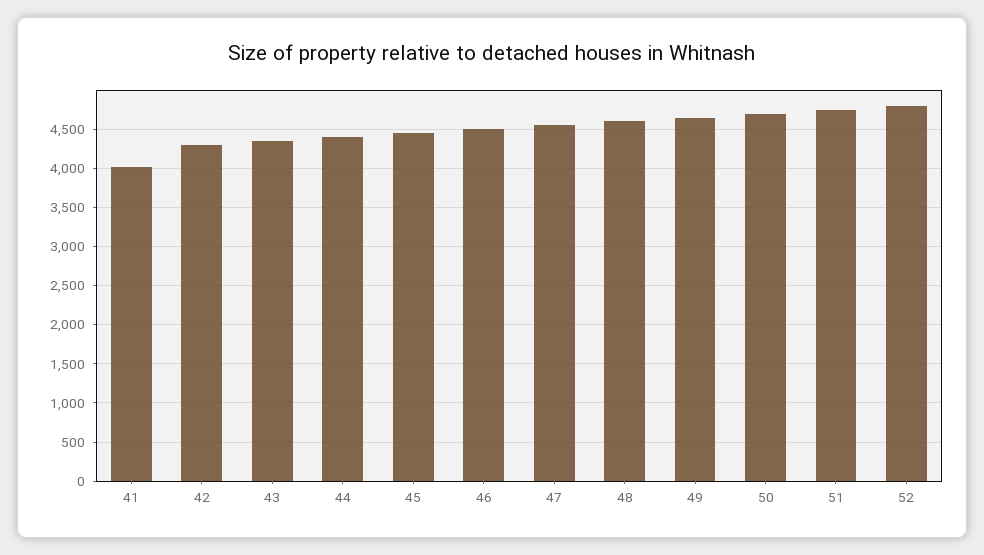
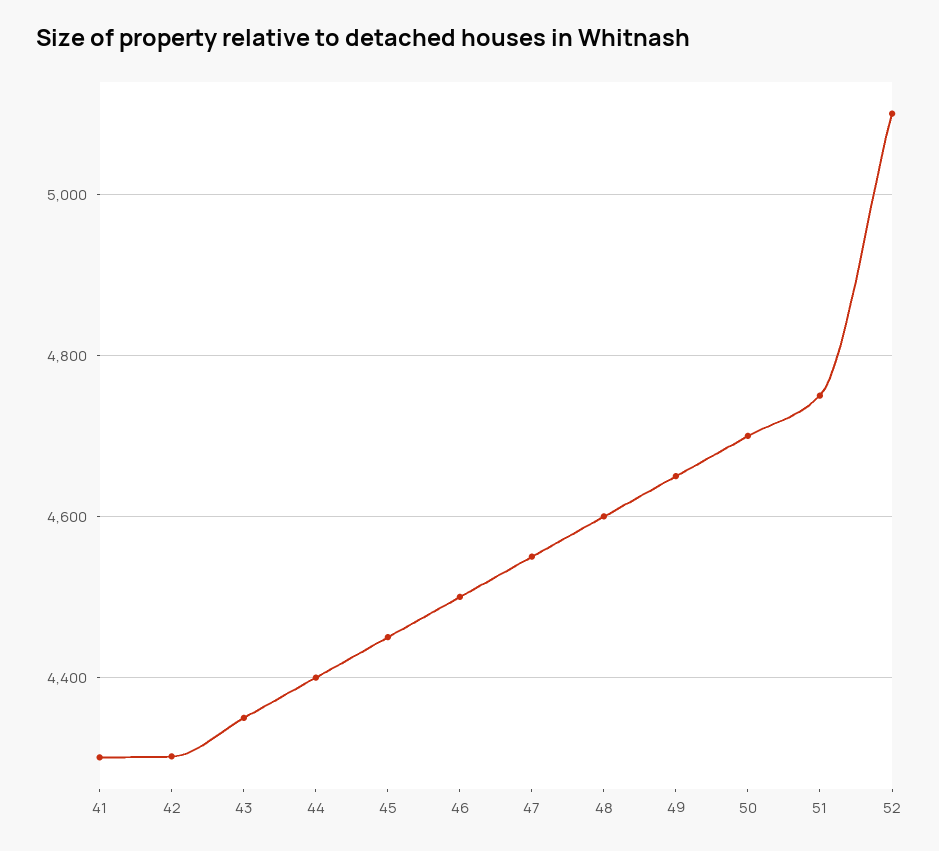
41: 4000 -> 4300
52: 4800 -> 5100

